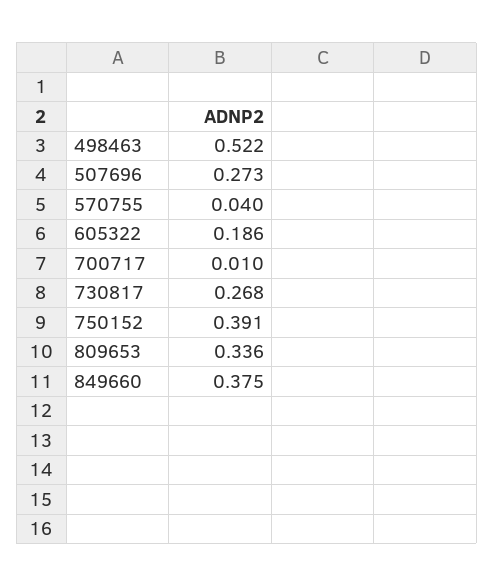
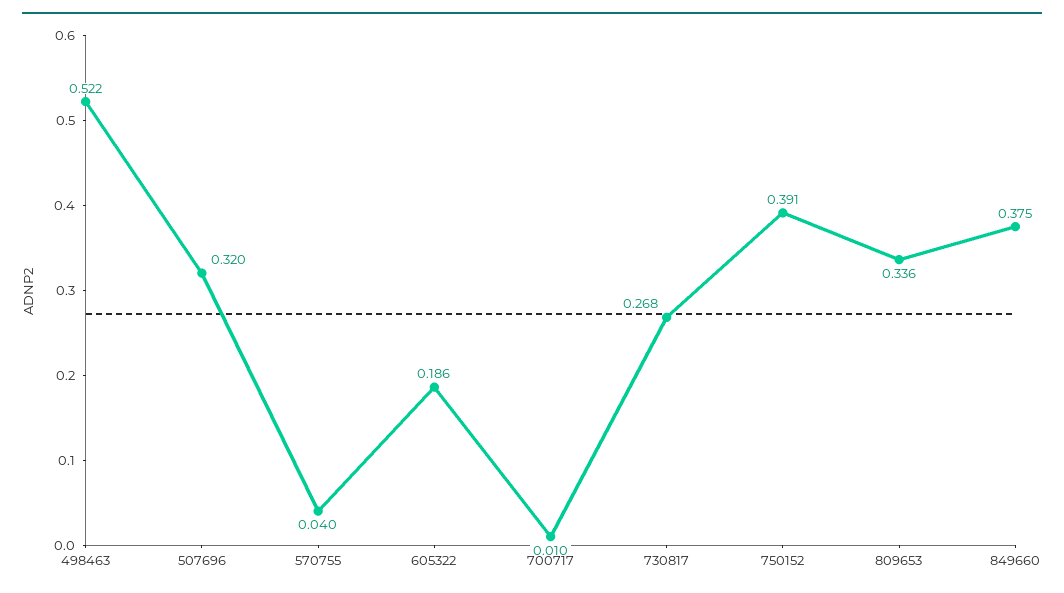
507696: 0.273 -> 0.32

